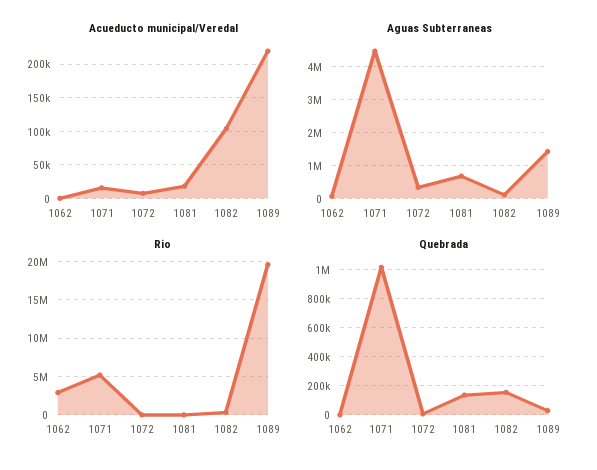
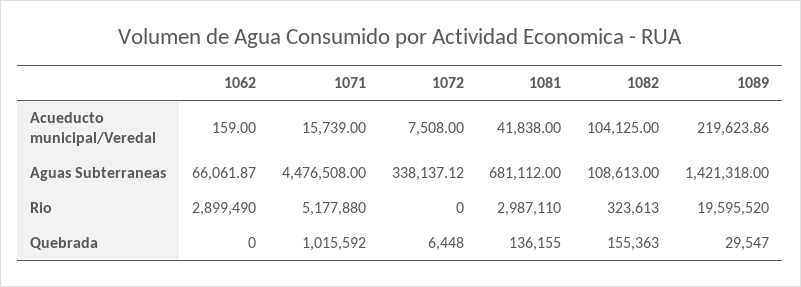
Acueducto municipal/Veredal, 1081: 20000 -> 41838
Rio, 1081: 0 -> 2987110

